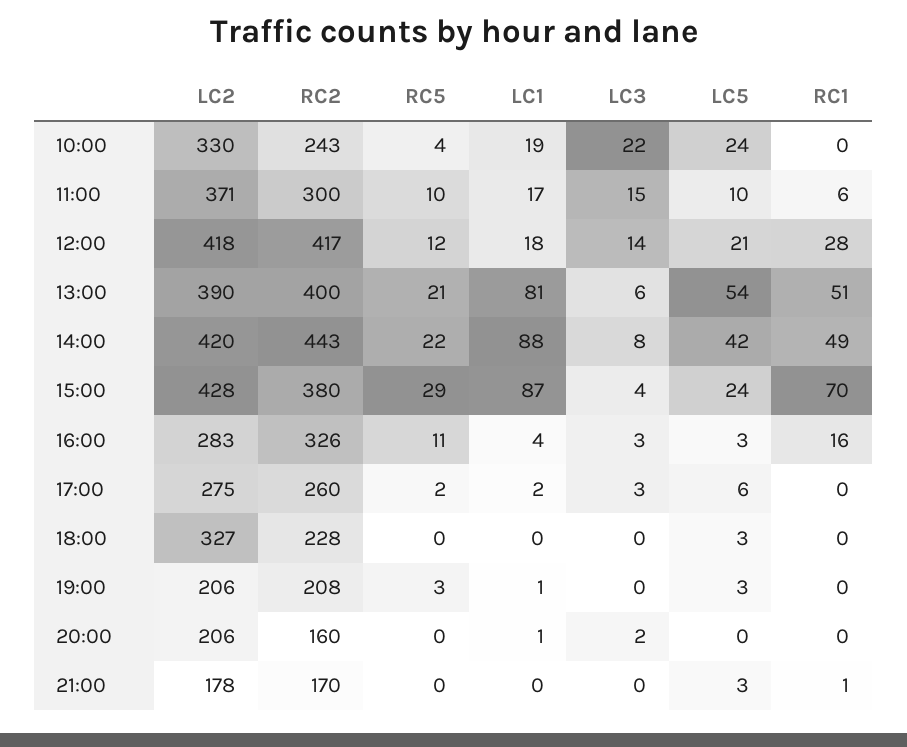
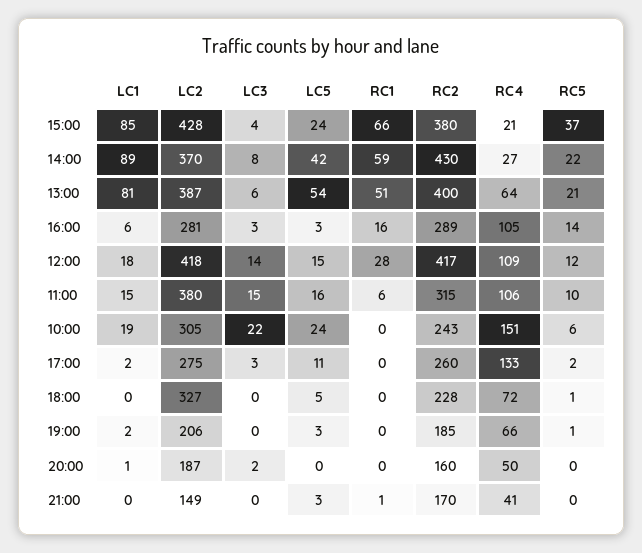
LC2, 10:00: 330 -> 305
RC5, 10:00: 4 -> 6
LC2, 11:00: 371 -> 380
RC2, 11:00: 300 -> 315
LC1, 11:00: 17 -> 15
LC5, 11:00: 10 -> 16
LC5, 12:00: 21 -> 15
LC2, 13:00: 390 -> 387
LC2, 14:00: 420 -> 370
RC2, 14:00: 443 -> 430
LC1, 14:00: 88 -> 89
RC1, 14:00: 49 -> 59
RC5, 15:00: 29 -> 37
LC1, 15:00: 87 -> 85
RC1, 15:00: 70 -> 66
LC2, 16:00: 283 -> 281
RC2, 16:00: 326 -> 289
RC5, 16:00: 11 -> 14
LC1, 16:00: 4 -> 6
LC5, 17:00: 6 -> 11
RC5, 18:00: 0 -> 1
LC5, 18:00: 3 -> 5
RC2, 19:00: 208 -> 185
RC5, 19:00: 3 -> 1
LC1, 19:00: 1 -> 2
LC2, 20:00: 206 -> 187
LC2, 21:00: 178 -> 149
RC4, 15:00: none -> 21
RC4, 14:00: none -> 27
RC4, 13:00: none -> 64
RC4, 16:00: none -> 105
RC4, 12:00: none -> 109
RC4, 11:00: none -> 106
RC4, 10:00: none -> 151
RC4, 17:00: none -> 133
RC4, 18:00: none -> 72
RC4, 19:00: none -> 66
RC4, 20:00: none -> 50
RC4, 21:00: none -> 41

